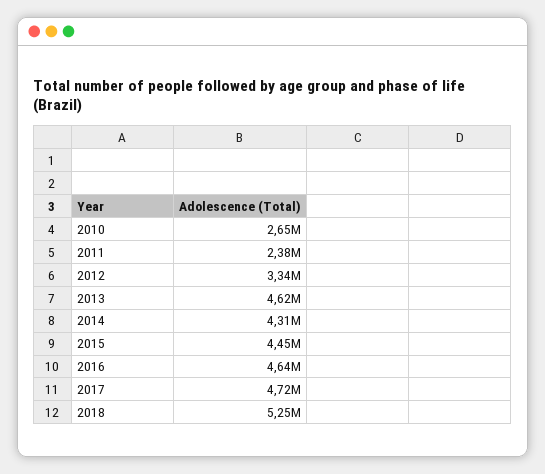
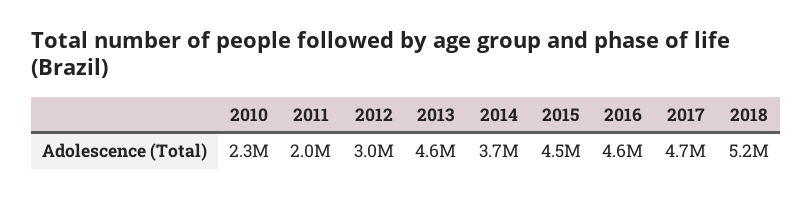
2010: 2650000 -> 2300000
2011: 2380000 -> 2000000
2012: 3340000 -> 3000000
2014: 4310000 -> 3700000

